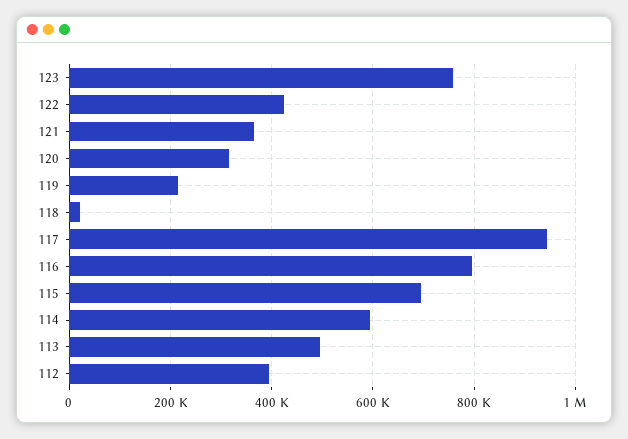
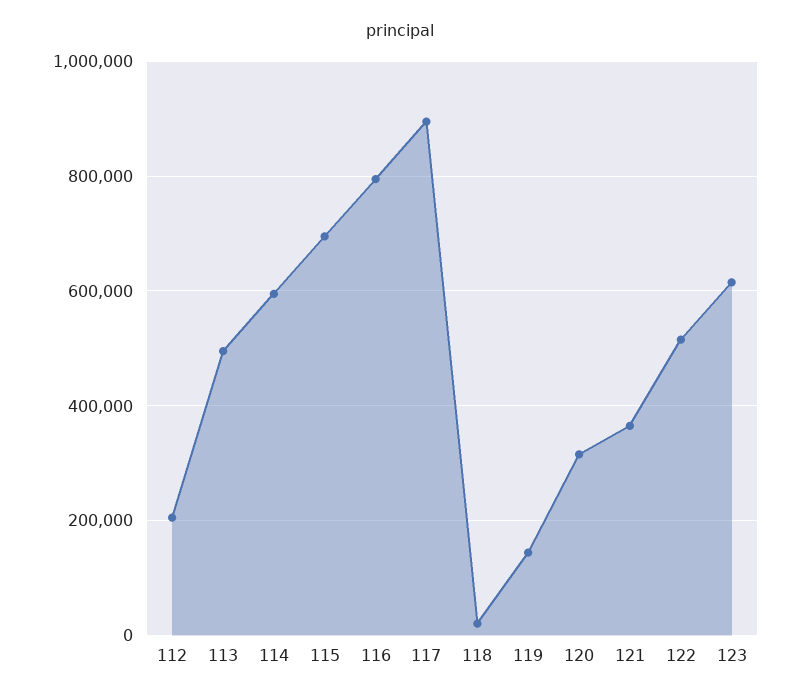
123: 760000 -> 620000
122: 420000 -> 520000
119: 220000 -> 140000
117: 940000 -> 900000
112: 400000 -> 200000

